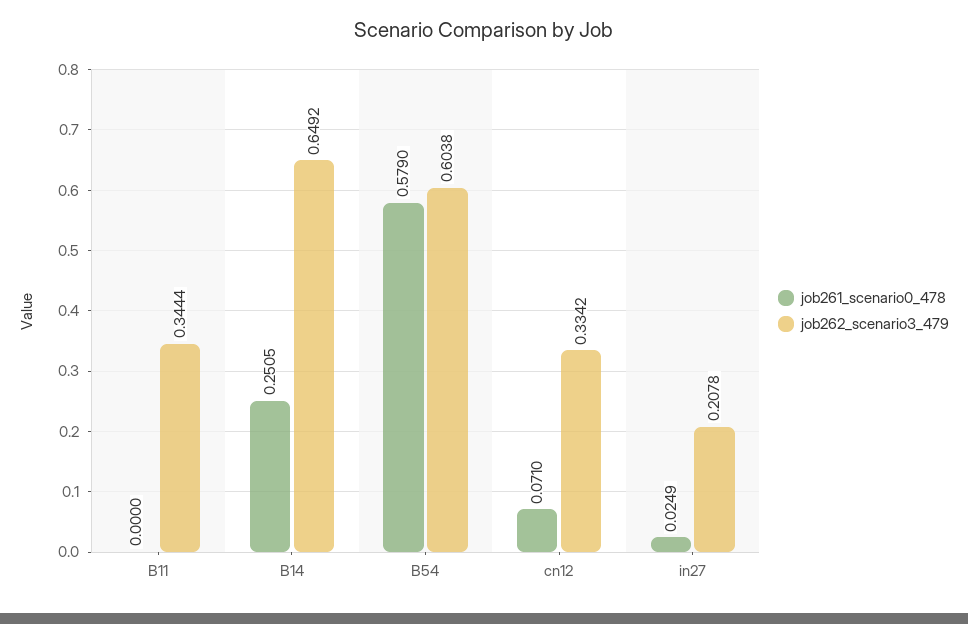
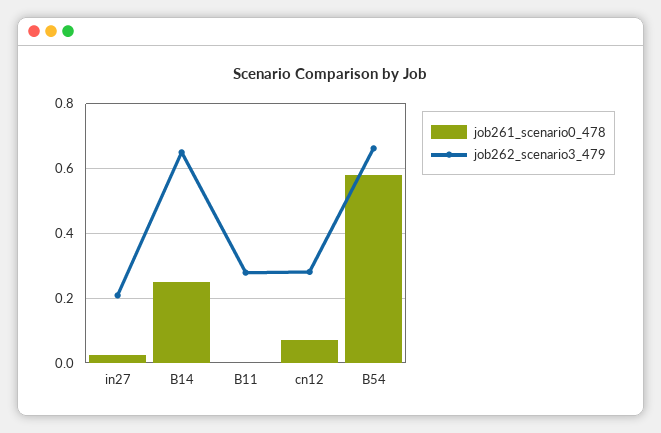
job262_scenario3_479, B11: 0.3444 -> 0.28
job262_scenario3_479, B54: 0.6038 -> 0.66
job262_scenario3_479, cn12: 0.3342 -> 0.28

